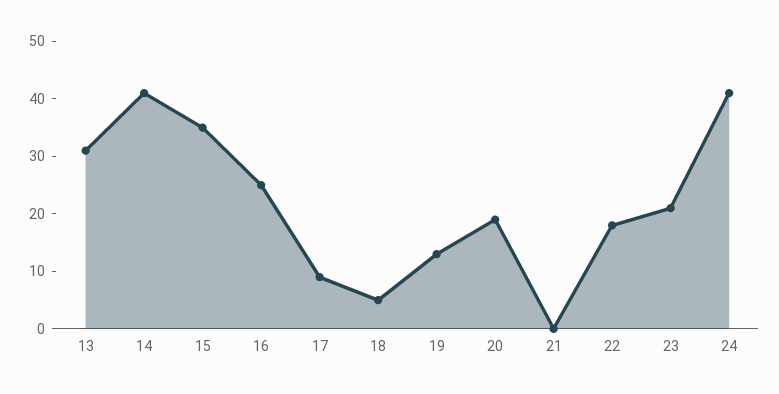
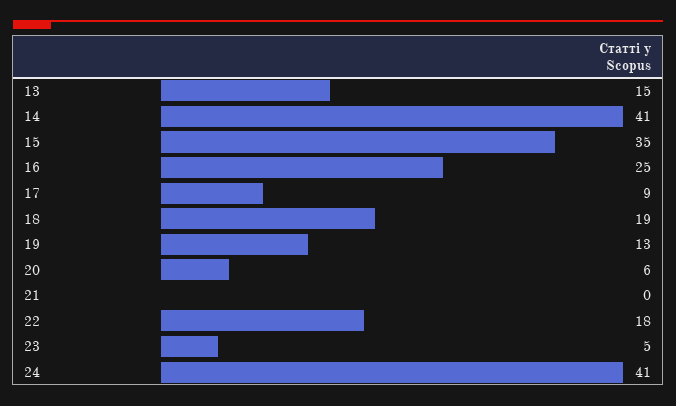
13: 30 -> 15
18: 5 -> 19
20: 20 -> 6
23: 20 -> 5

